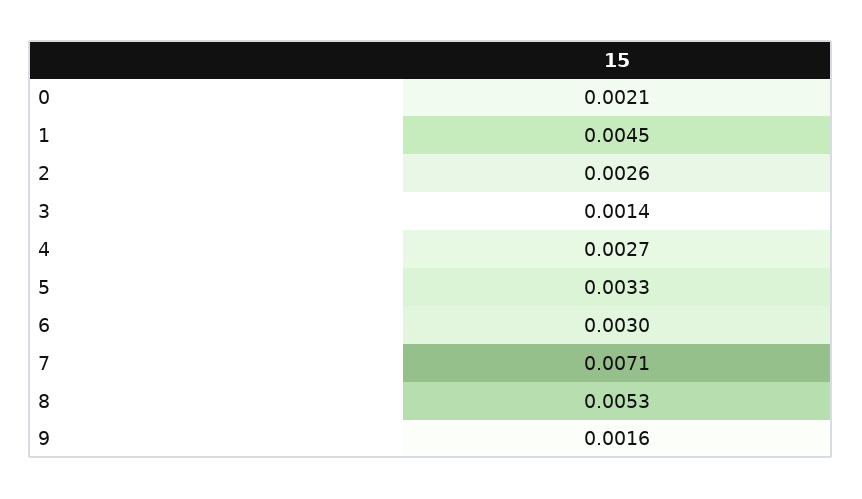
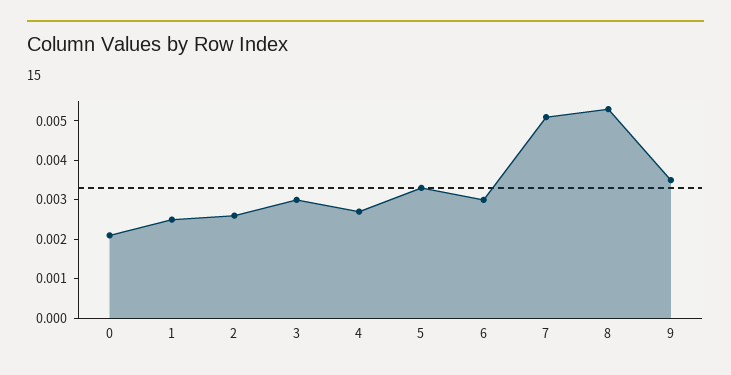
1: 0.0045 -> 0.0025
3: 0.0014 -> 0.003
7: 0.0071 -> 0.005
9: 0.0016 -> 0.0035

